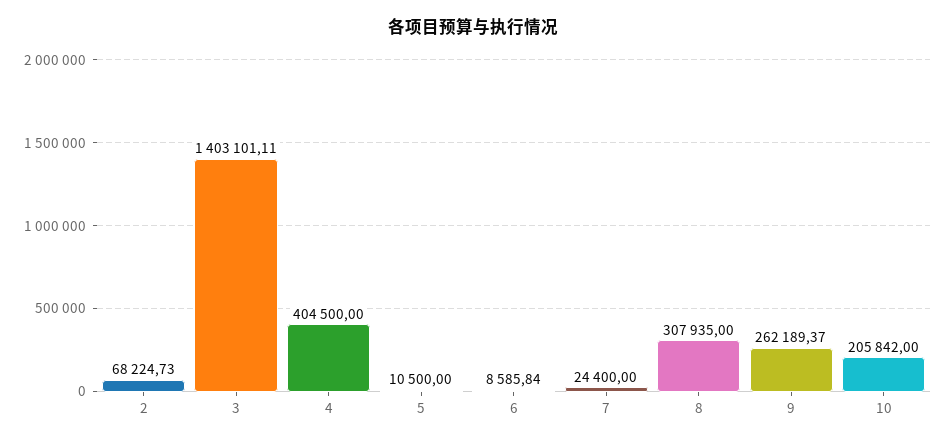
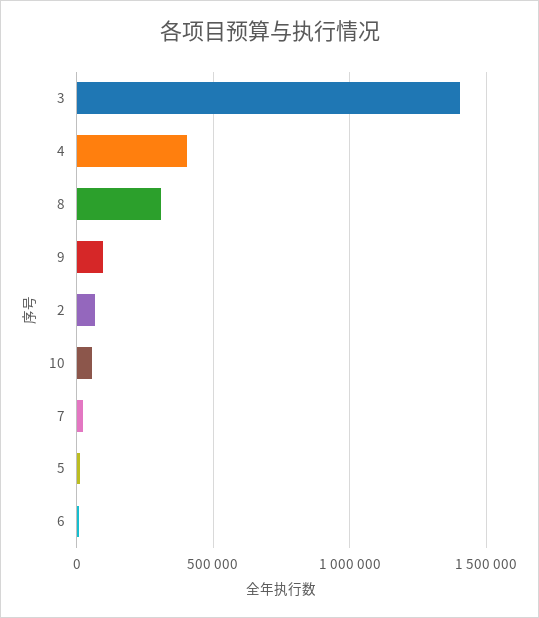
9: 262189.37 -> 100000
10: 205842 -> 50000

